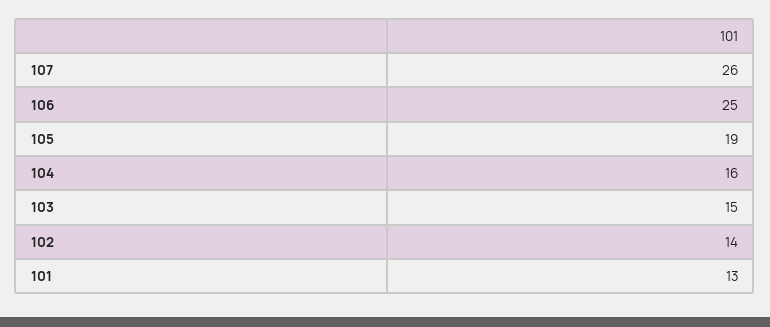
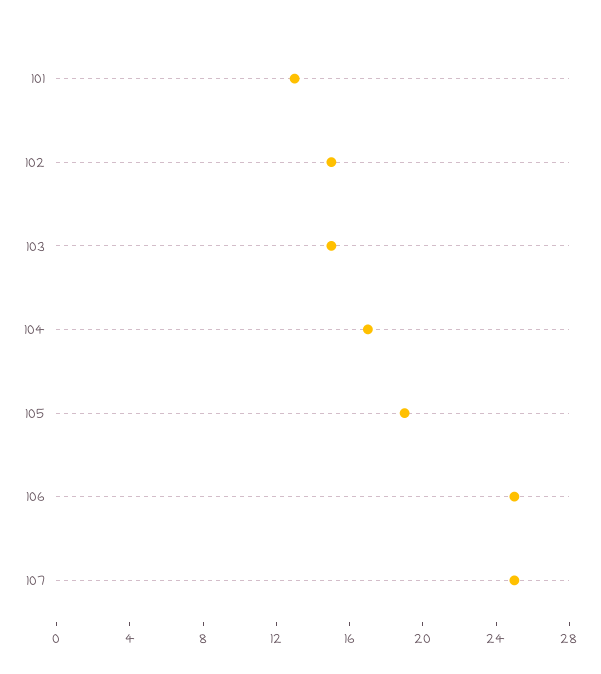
107: 26 -> 25
104: 16 -> 17
102: 14 -> 15

